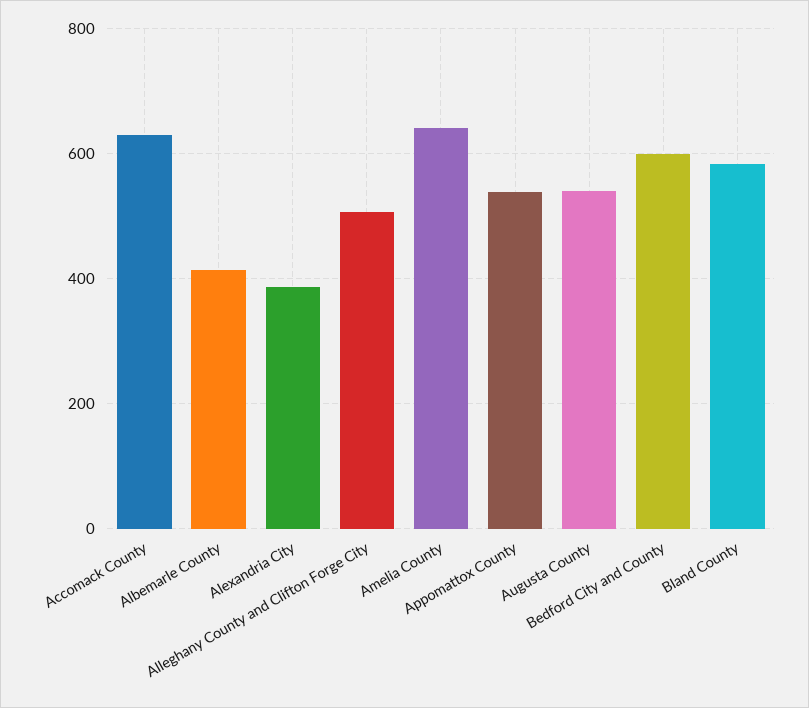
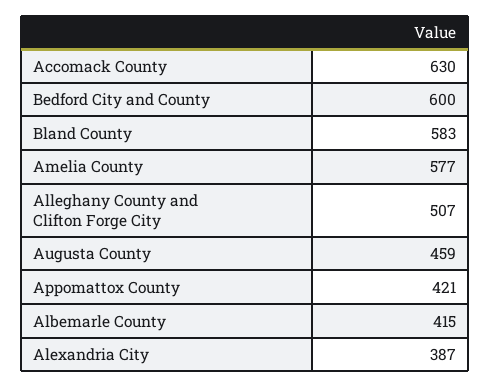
Amelia County: 640 -> 577
Appomattox County: 540 -> 421
Augusta County: 540 -> 459

